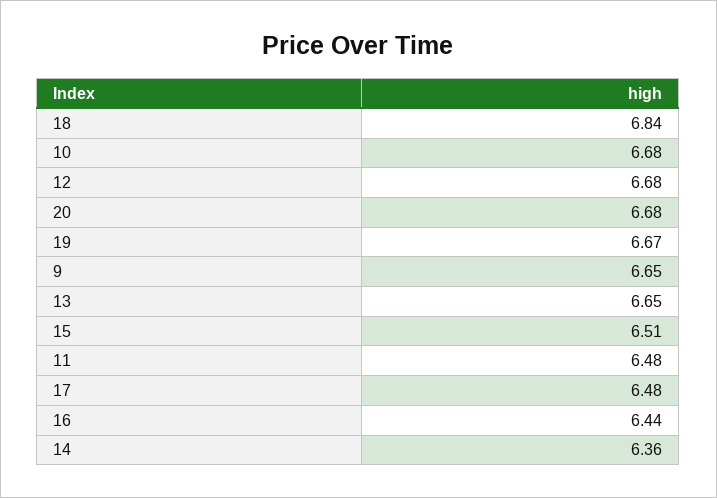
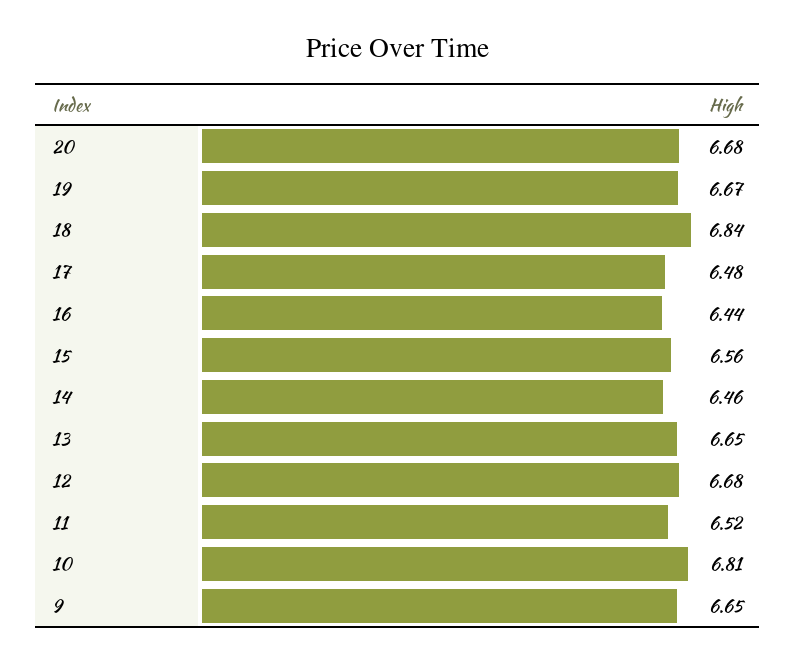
10: 6.68 -> 6.81
15: 6.51 -> 6.56
11: 6.48 -> 6.52
14: 6.36 -> 6.46

